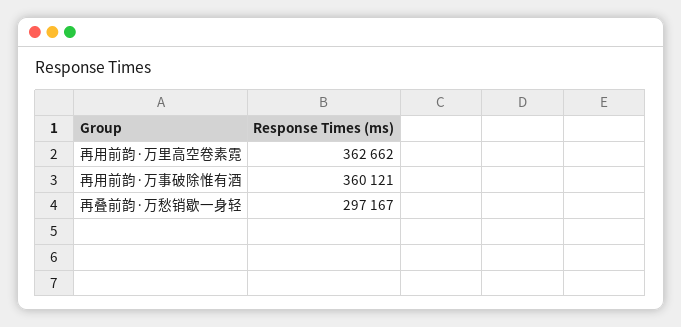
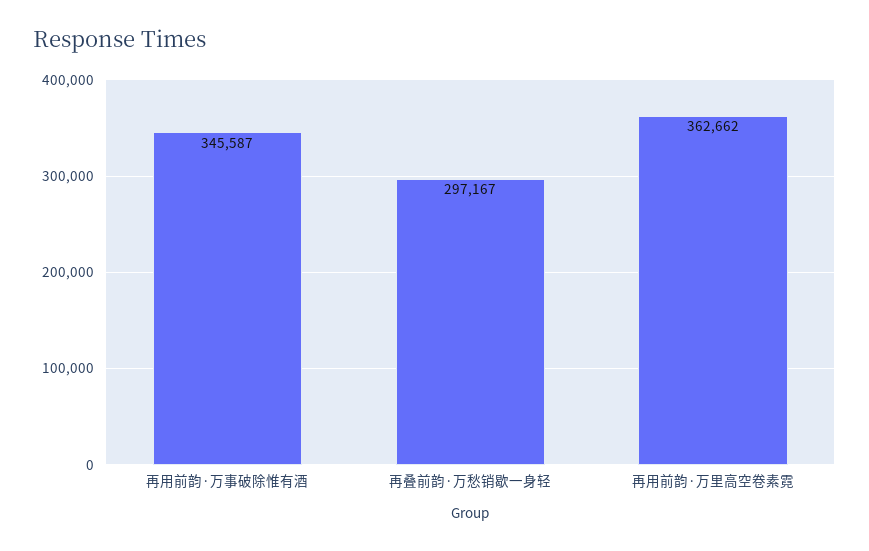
再用前韵·万事破除惟有酒: 360121 -> 345587

